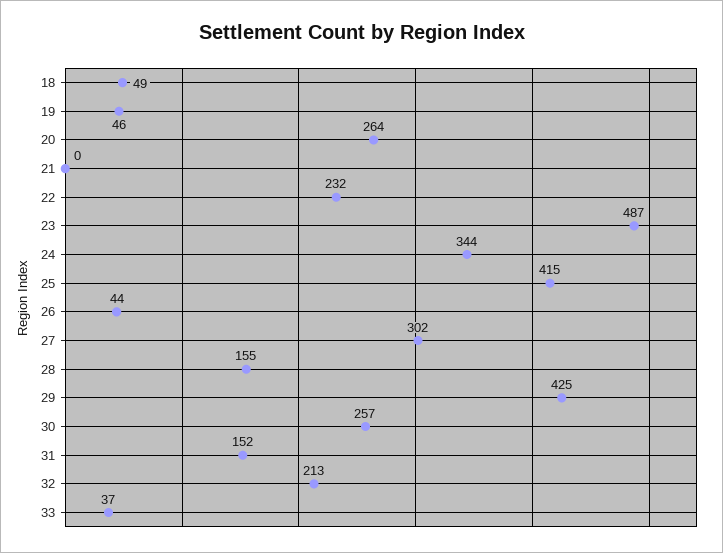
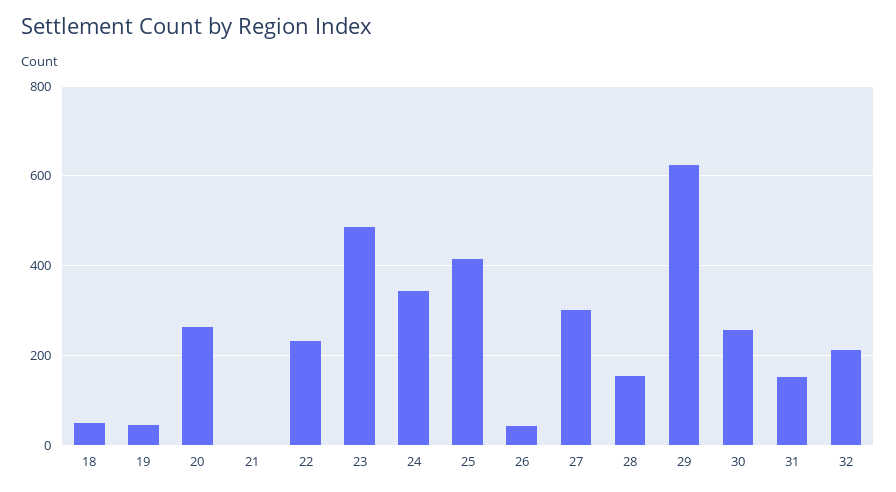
29: 425 -> 620
33: 37 -> none

